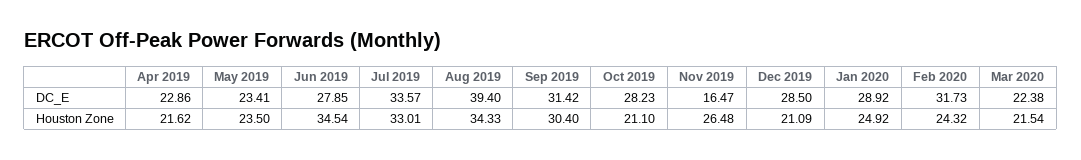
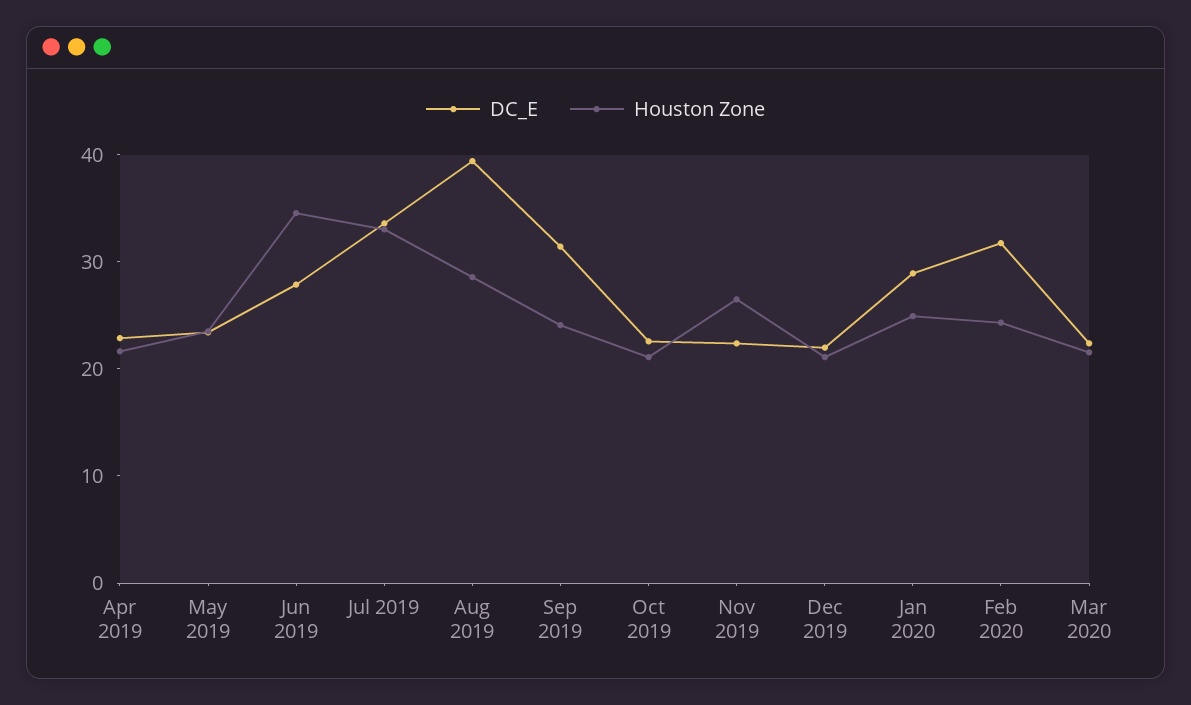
DC_E, Oct 2019: 28.23 -> 22
DC_E, Nov 2019: 16.47 -> 22
DC_E, Dec 2019: 28.5 -> 22
Houston Zone, Aug 2019: 34.33 -> 28
Houston Zone, Sep 2019: 30.4 -> 24

